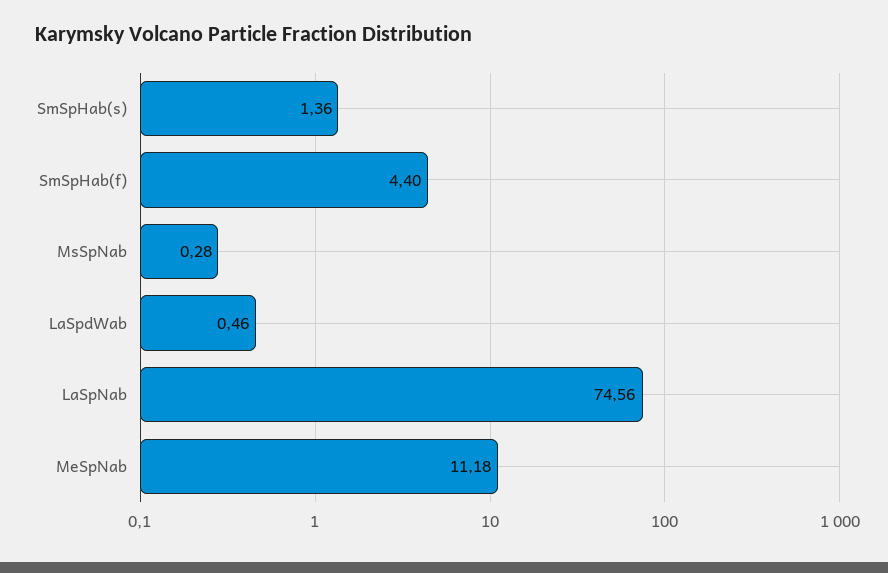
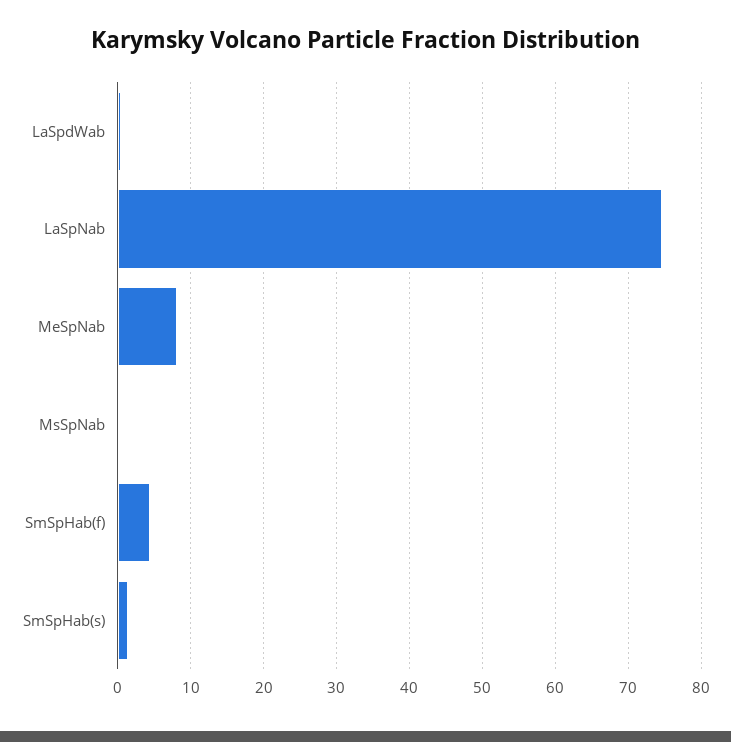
MeSpNab: 11.18 -> 8

